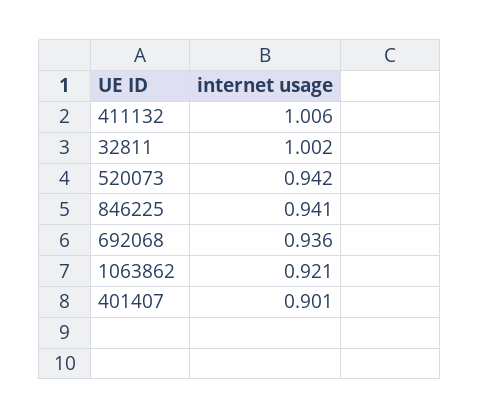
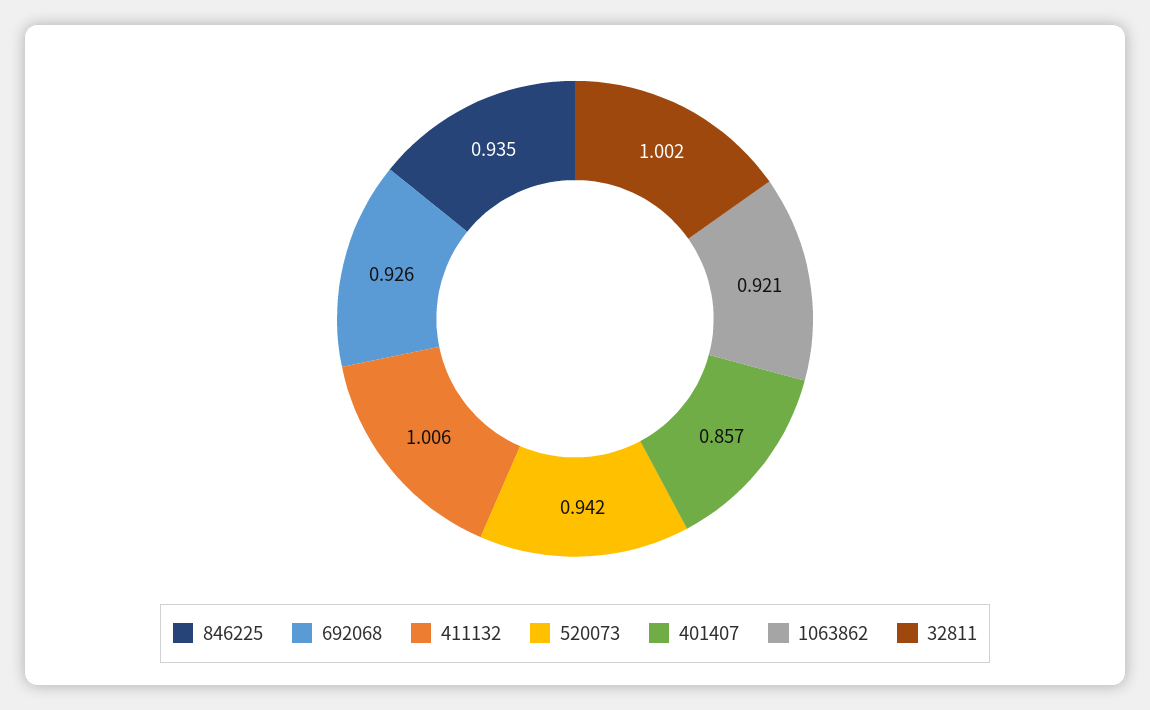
846225: 0.941 -> 0.935
692068: 0.936 -> 0.926
401407: 0.901 -> 0.857

